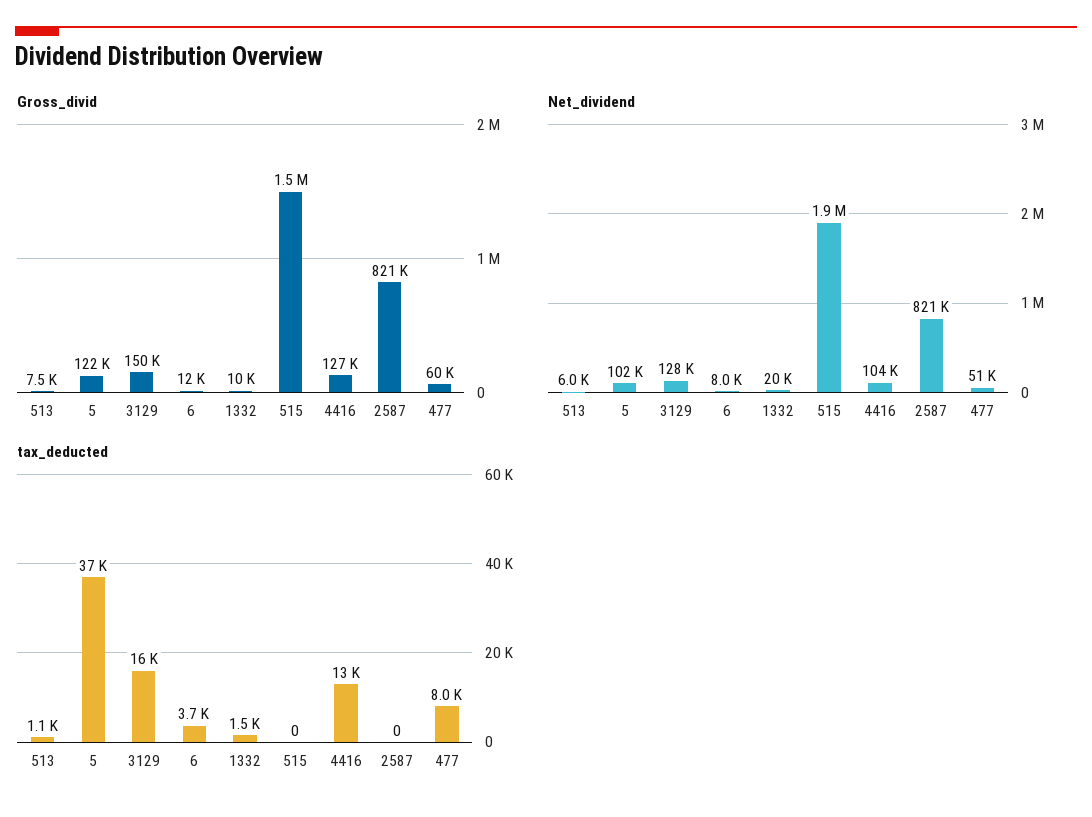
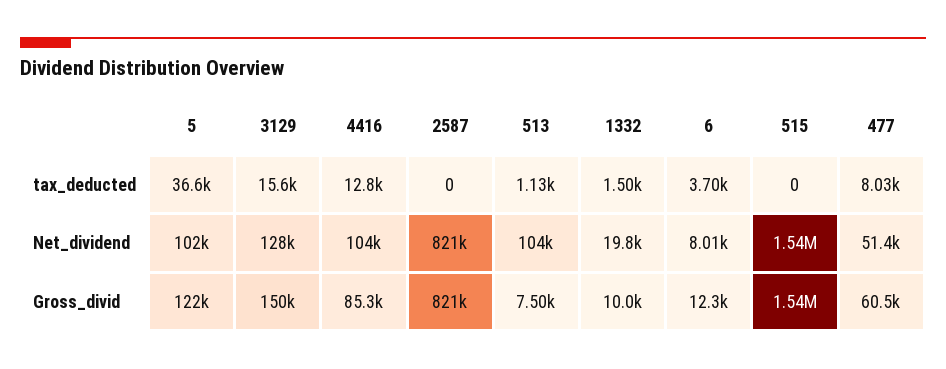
Gross_divid, 4416: 127000 -> 85300
Net_dividend, 513: 6000 -> 104000
Net_dividend, 515: 1900000 -> 1540000

